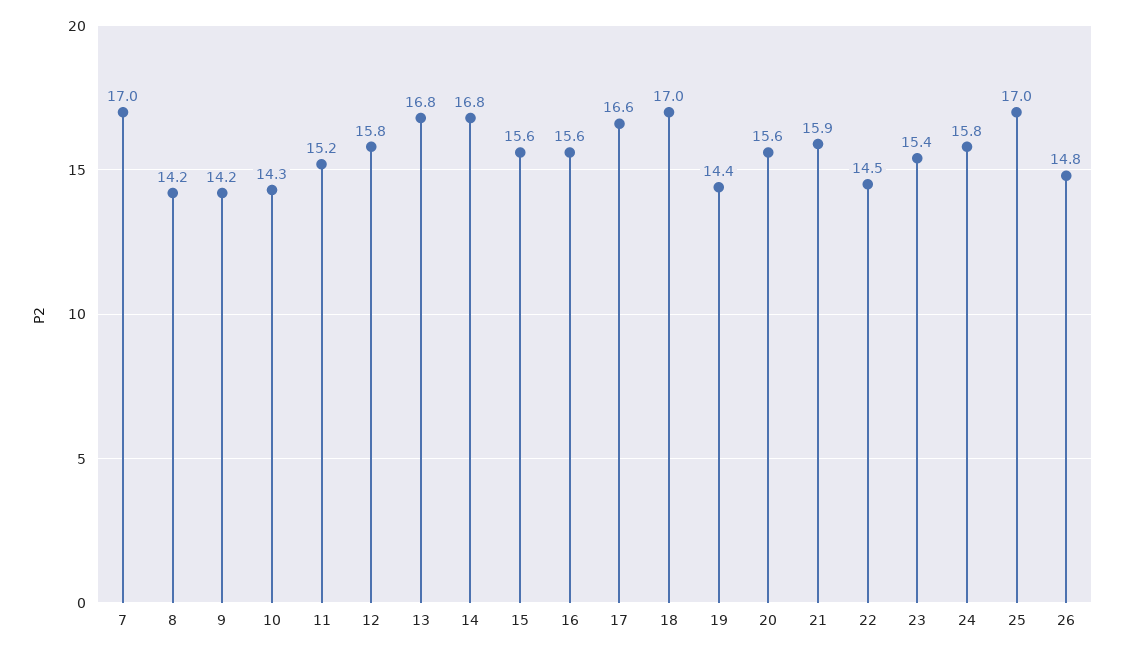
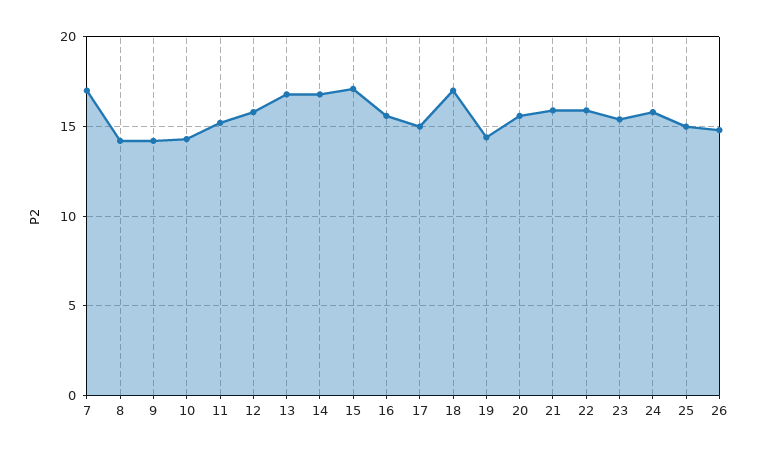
15: 15.6 -> 17
17: 16.6 -> 15
22: 14.5 -> 16
25: 17 -> 15

